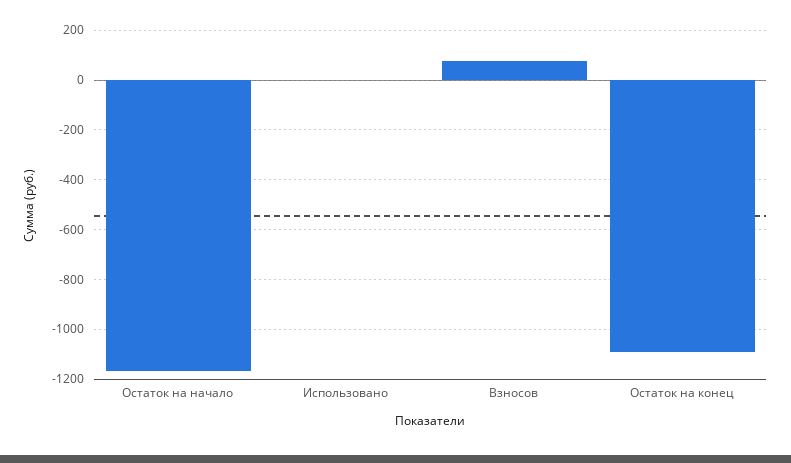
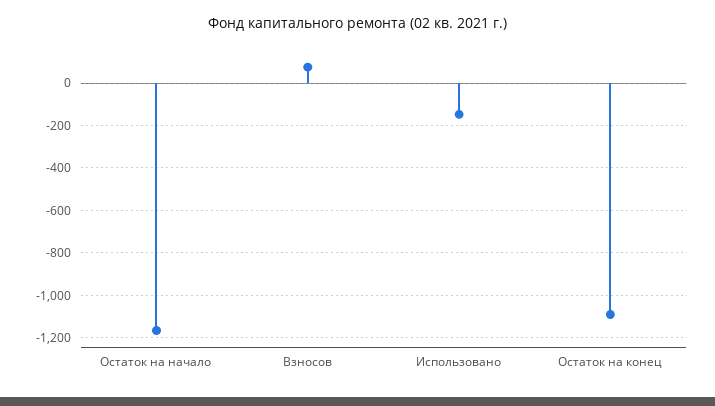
Использовано: 0 -> -150

